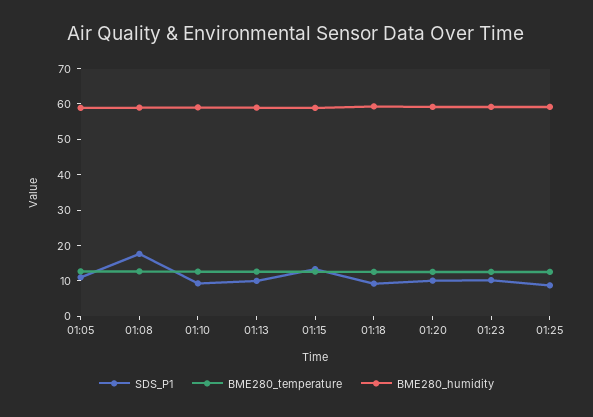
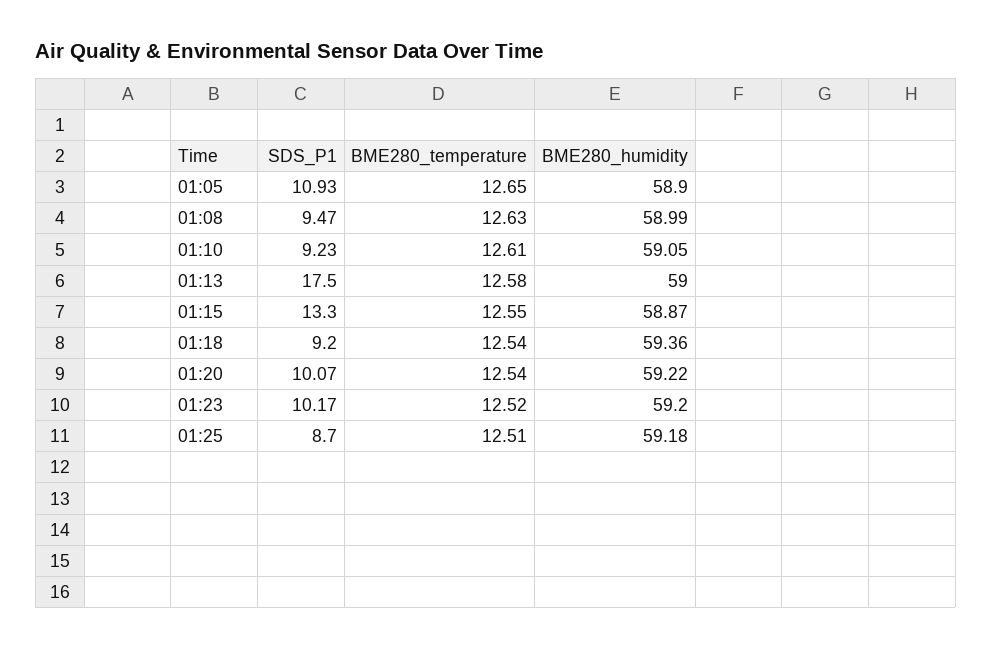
SDS_P1, 01:08: 17.5 -> 9.47
SDS_P1, 01:13: 10 -> 17.5

